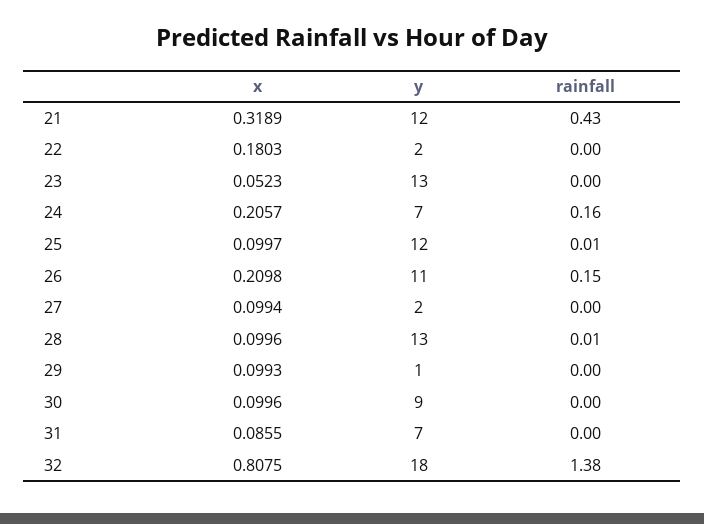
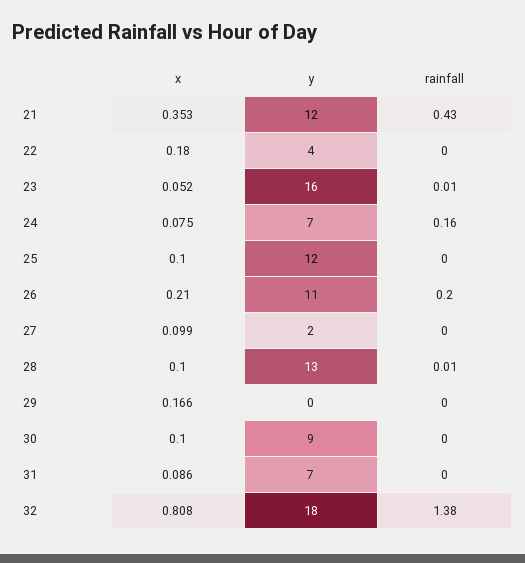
x, 21: 0.3189 -> 0.353
y, 22: 2 -> 4
y, 23: 13 -> 16
rainfall, 23: 0 -> 0.01
x, 24: 0.2057 -> 0.075
rainfall, 25: 0.01 -> 0
rainfall, 26: 0.15 -> 0.2
x, 29: 0.0993 -> 0.166
y, 29: 1 -> 0

